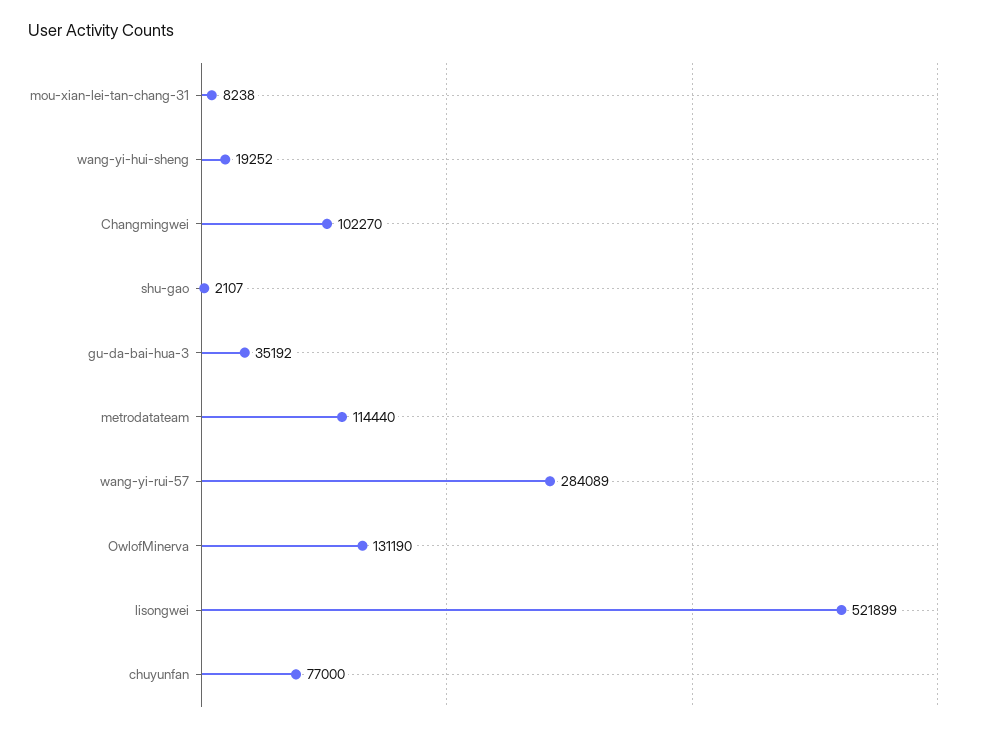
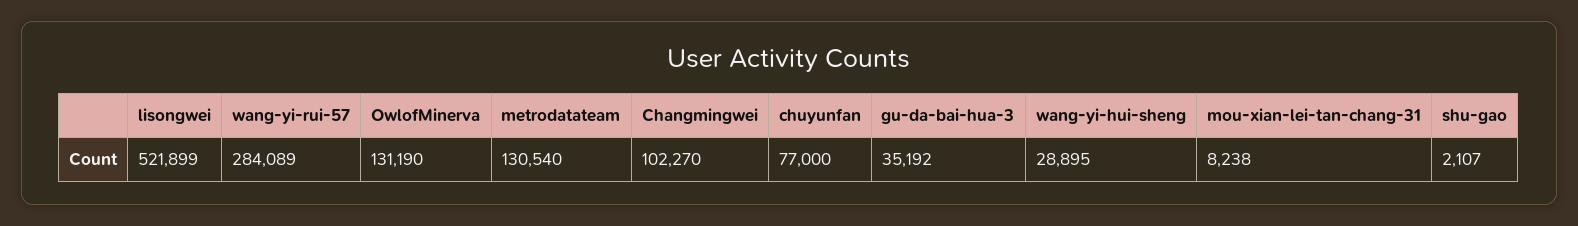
wang-yi-hui-sheng: 19252 -> 28895
metrodatateam: 114440 -> 130540

